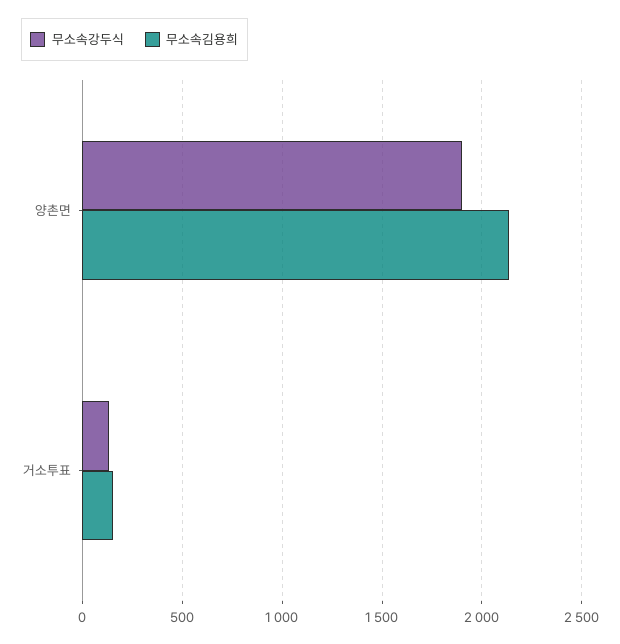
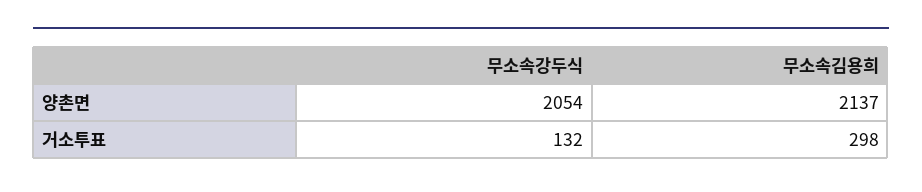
무소속강두식, 양촌면: 1900 -> 2054
무소속김용희, 거소투표: 150 -> 298

